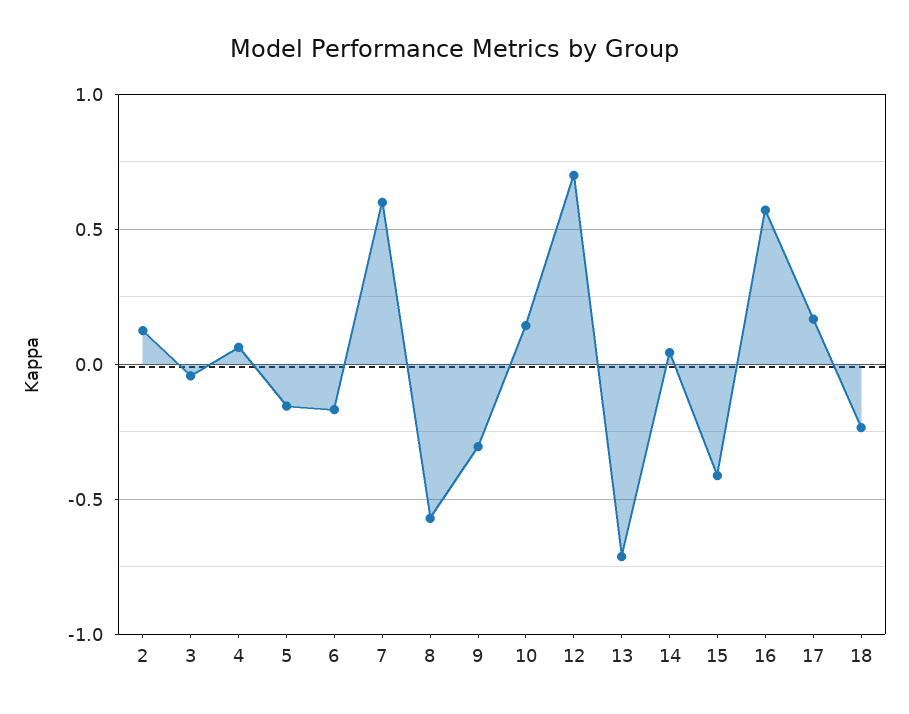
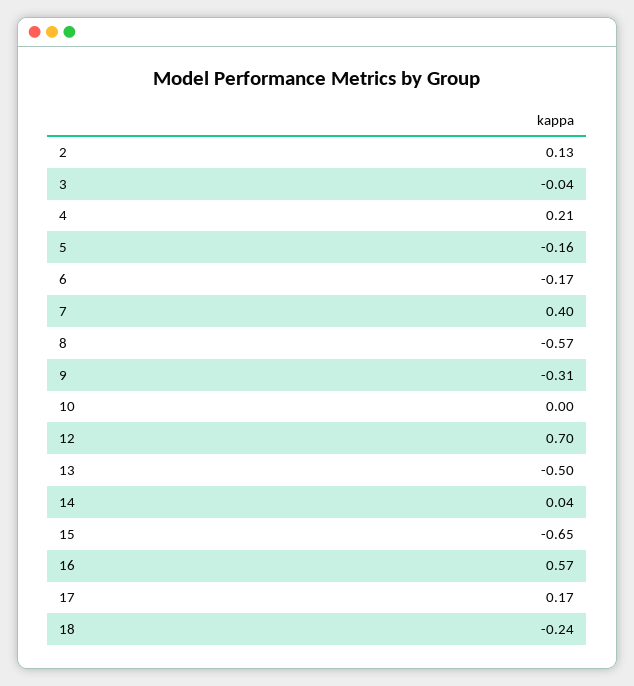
4: 0.05 -> 0.21
7: 0.6 -> 0.4
10: 0.15 -> 0
13: -0.7 -> -0.5
15: -0.4 -> -0.65

